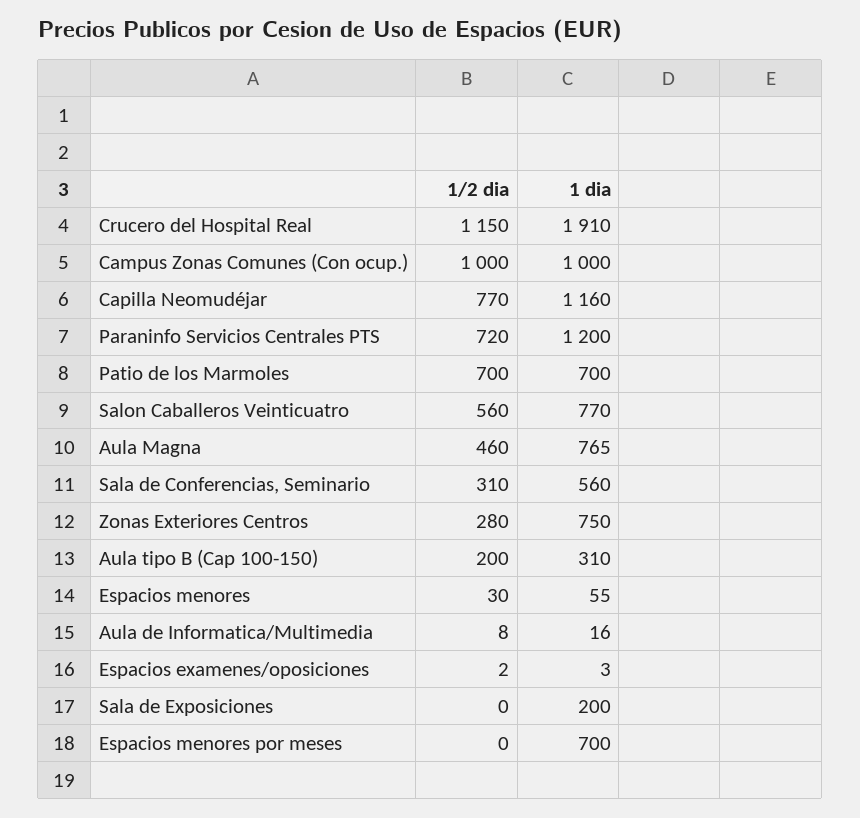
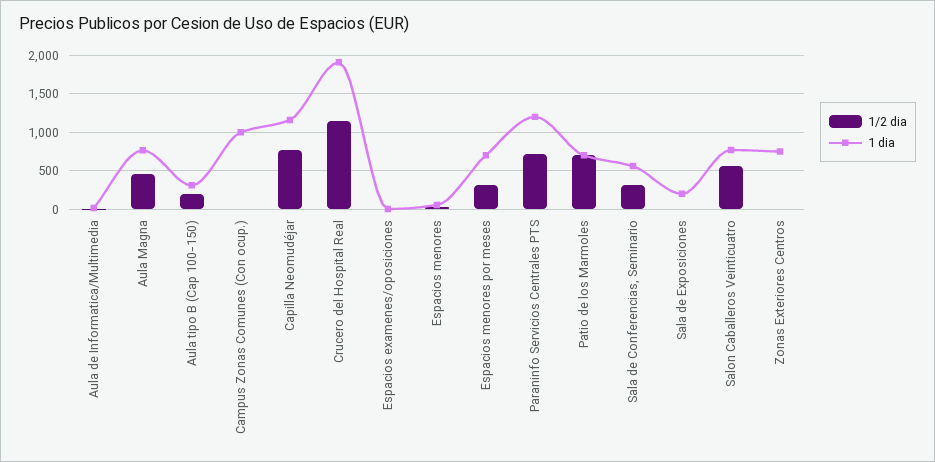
1/2 dia, Campus Zonas Comunes (Con ocup.): 1000 -> 0
1/2 dia, Zonas Exteriores Centros: 280 -> 0
1/2 dia, Espacios menores por meses: 0 -> 300

